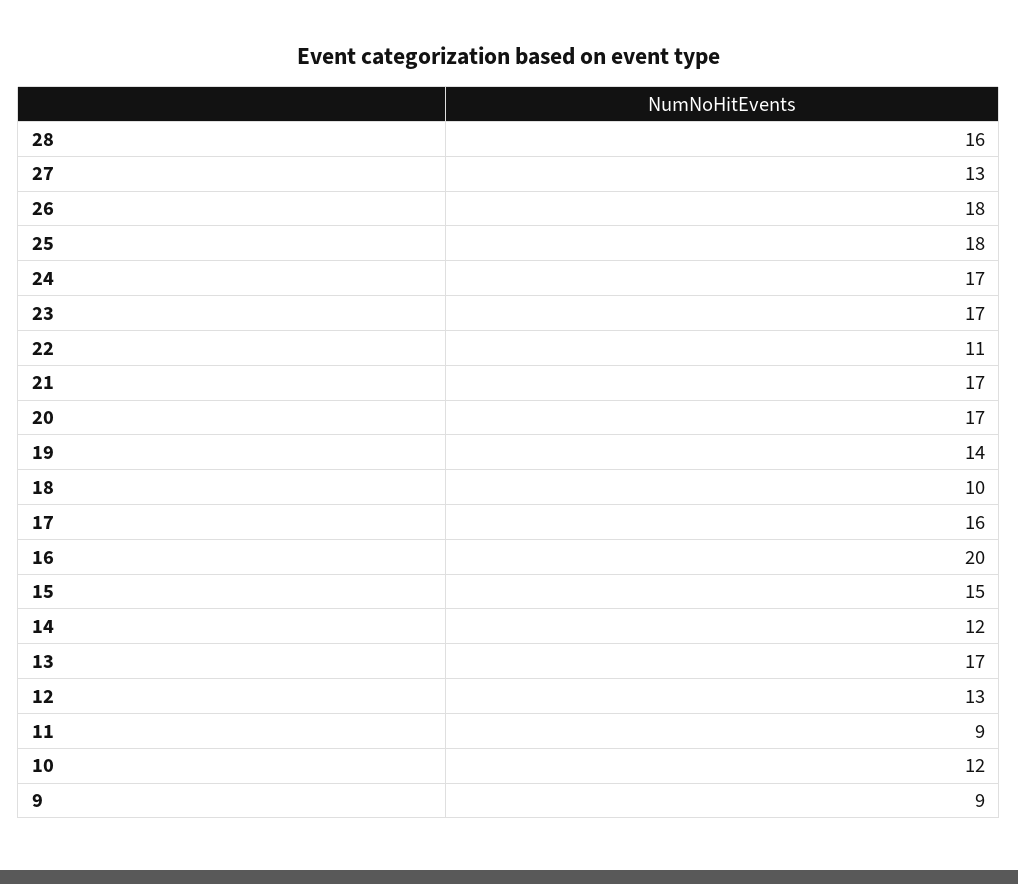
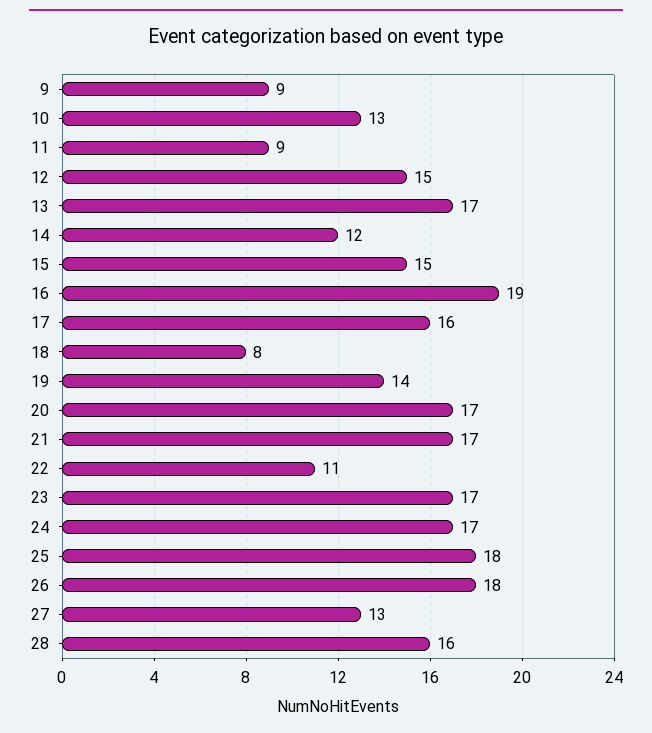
18: 10 -> 8
16: 20 -> 19
12: 13 -> 15
10: 12 -> 13

